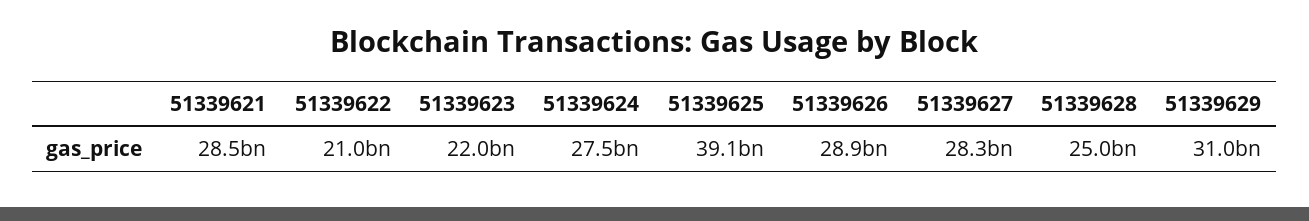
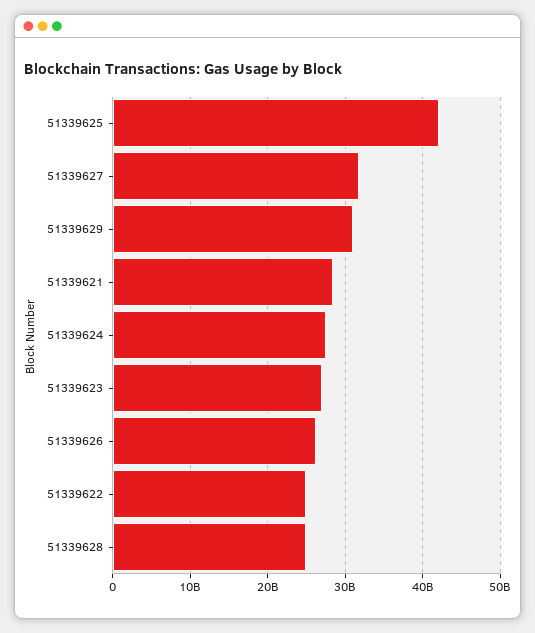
51339622: 21000000000 -> 25000000000
51339623: 22000000000 -> 27000000000
51339625: 39100000000 -> 42000000000
51339626: 28900000000 -> 26000000000
51339627: 28300000000 -> 32000000000

